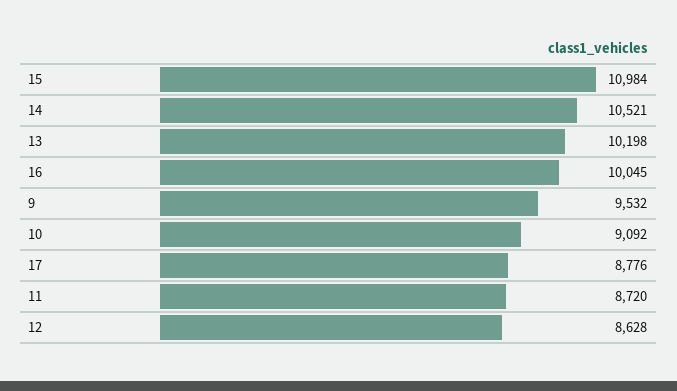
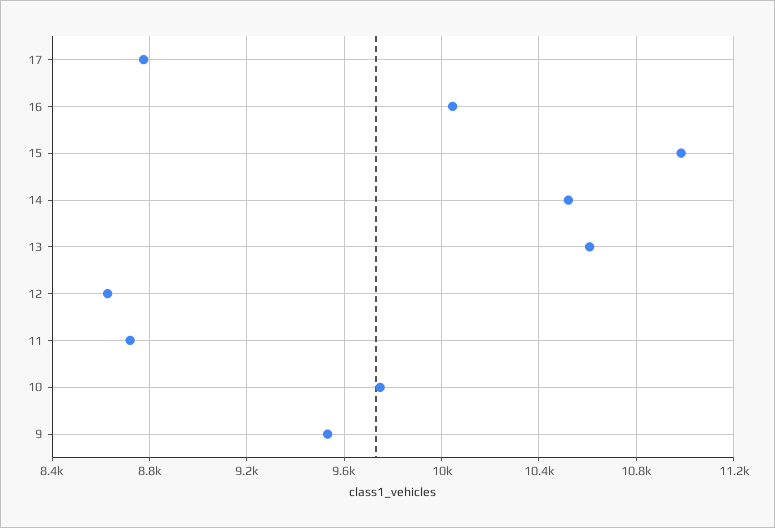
13: 10198 -> 10600
10: 9092 -> 9750

